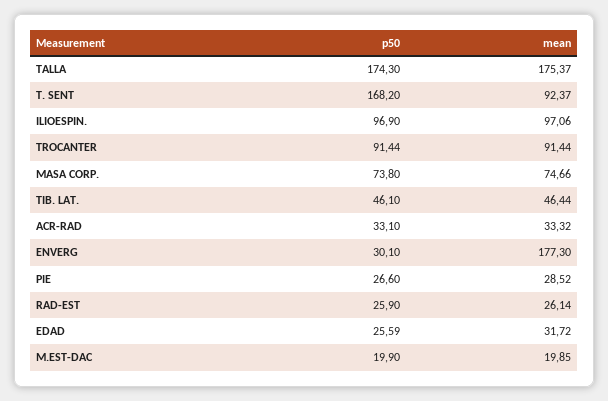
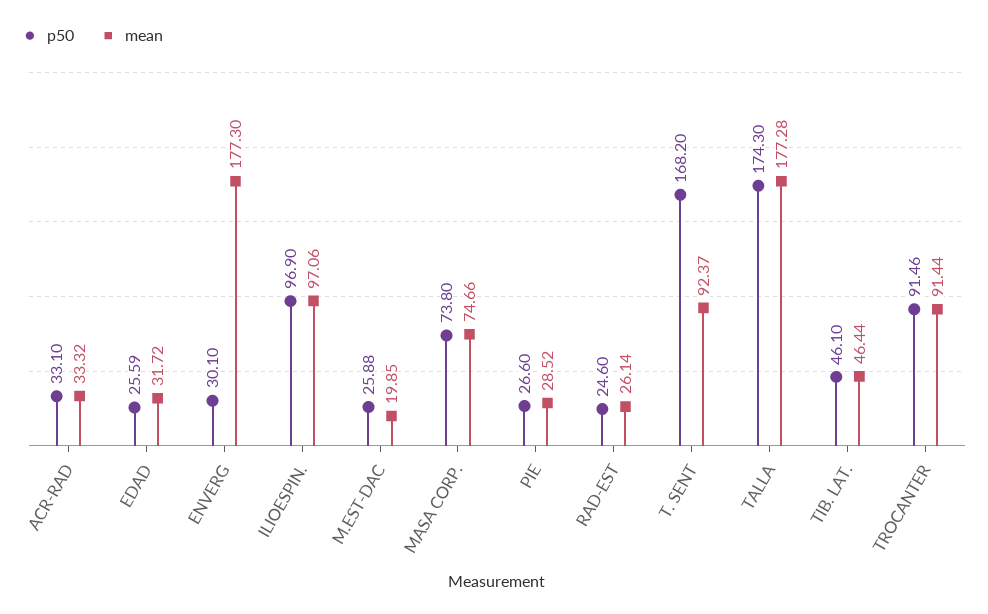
mean, TALLA: 175.37 -> 177.28
p50, TROCANTER: 91.44 -> 91.46
p50, RAD-EST: 25.9 -> 24.6
p50, M.EST-DAC: 19.9 -> 25.88

